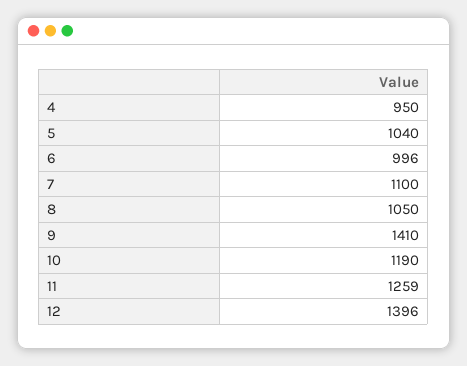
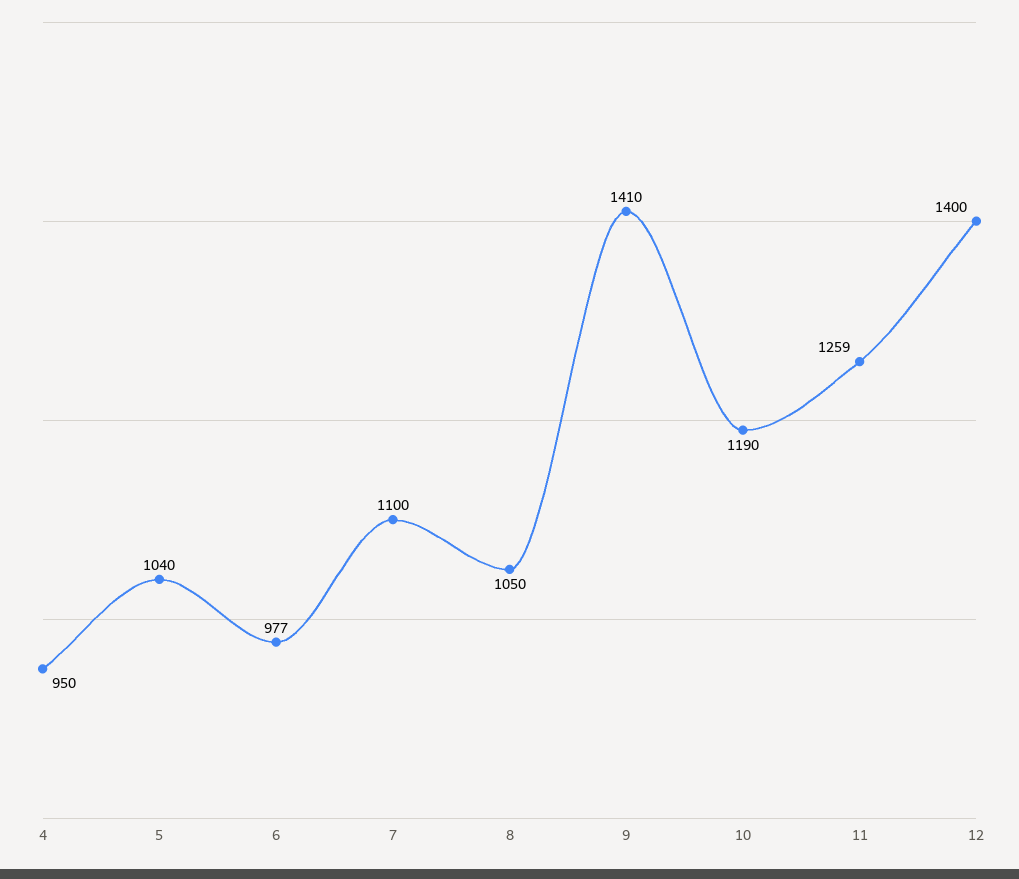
6: 996 -> 977
12: 1396 -> 1400

